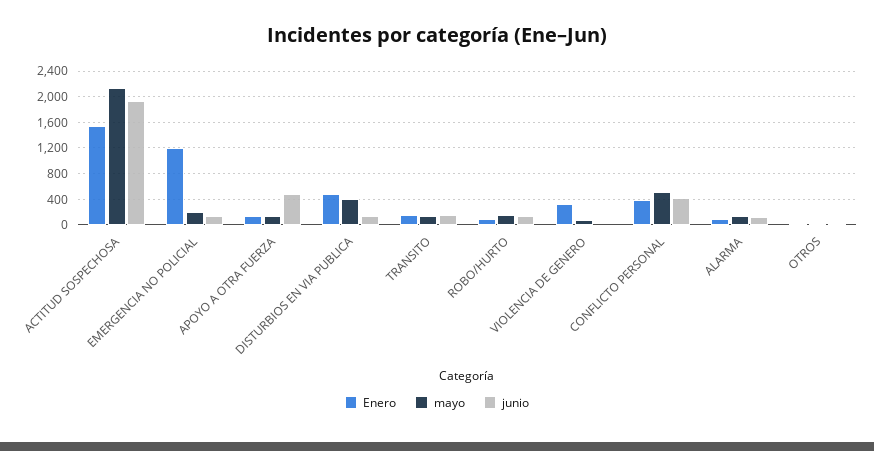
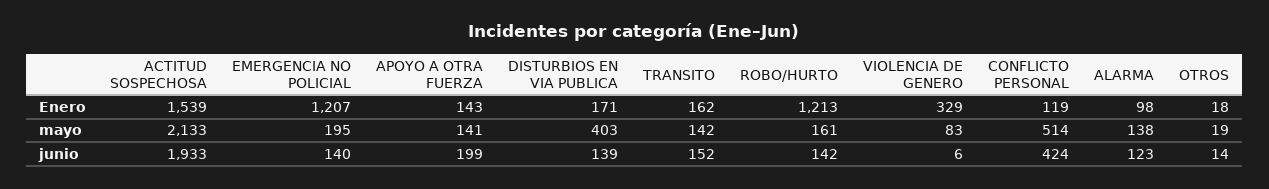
junio, APOYO A OTRA FUERZA: 500 -> 199
Enero, DISTURBIOS EN VIA PUBLICA: 500 -> 171
Enero, ROBO/HURTO: 100 -> 1213
Enero, CONFLICTO PERSONAL: 400 -> 119

